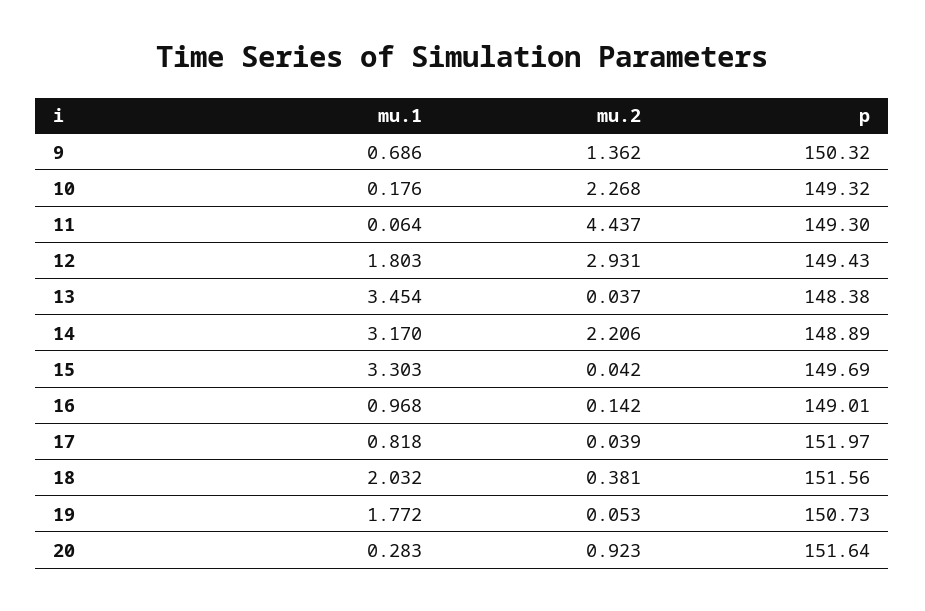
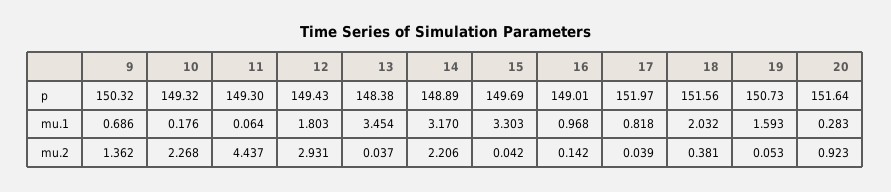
mu.1, 19: 1.772 -> 1.593

